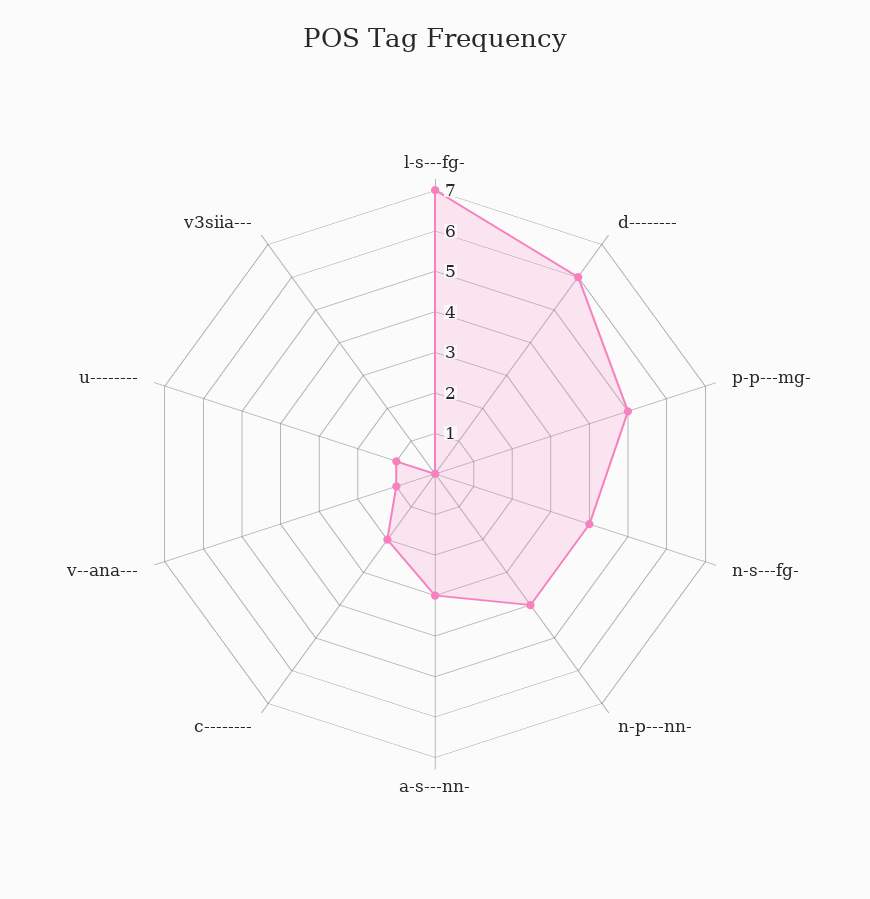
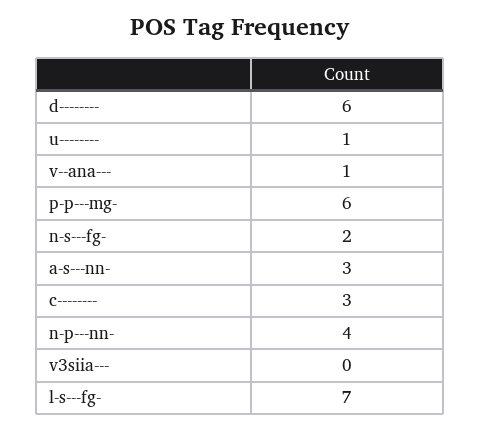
p-p---mg-: 5 -> 6
n-s---fg-: 4 -> 2
c--------: 2 -> 3

